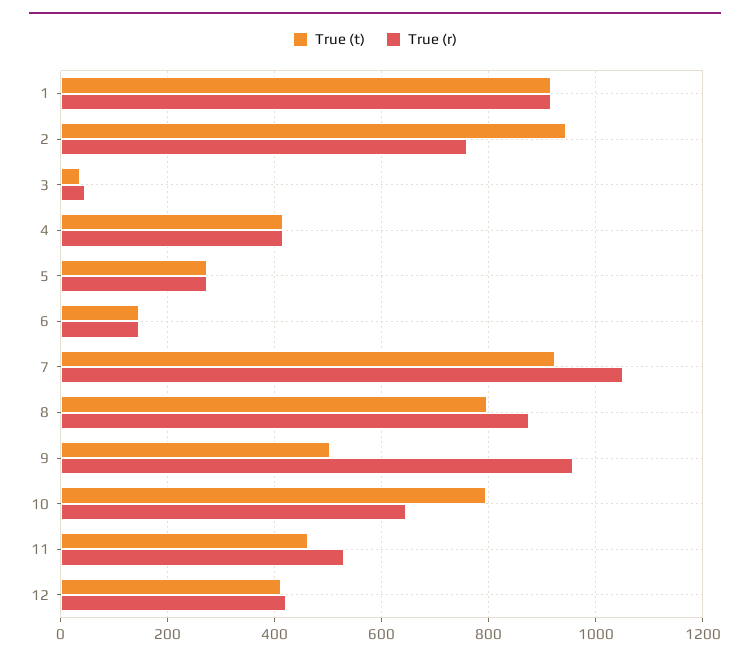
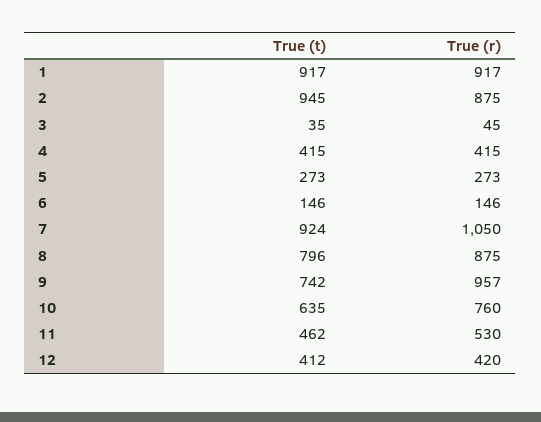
True (r), 2: 760 -> 875
True (t), 9: 500 -> 742
True (t), 10: 800 -> 635
True (r), 10: 640 -> 760

